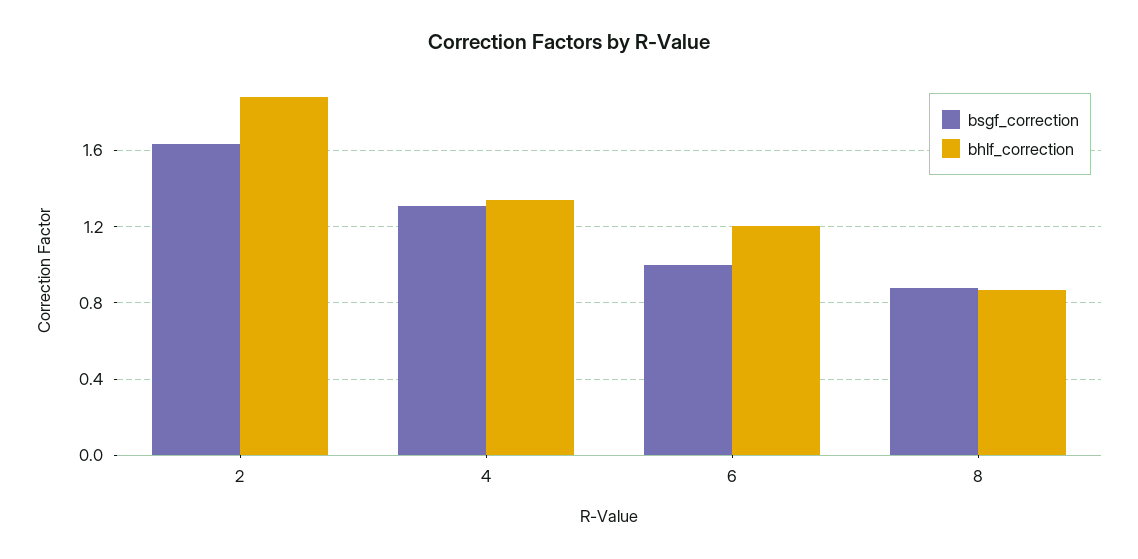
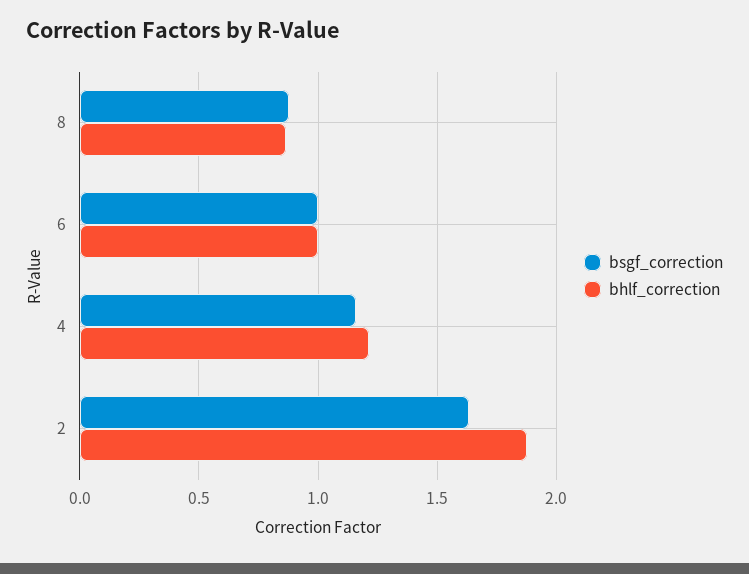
bsgf_correction, 4: 1.3 -> 1.15
bhlf_correction, 4: 1.35 -> 1.2
bhlf_correction, 6: 1.2 -> 1

